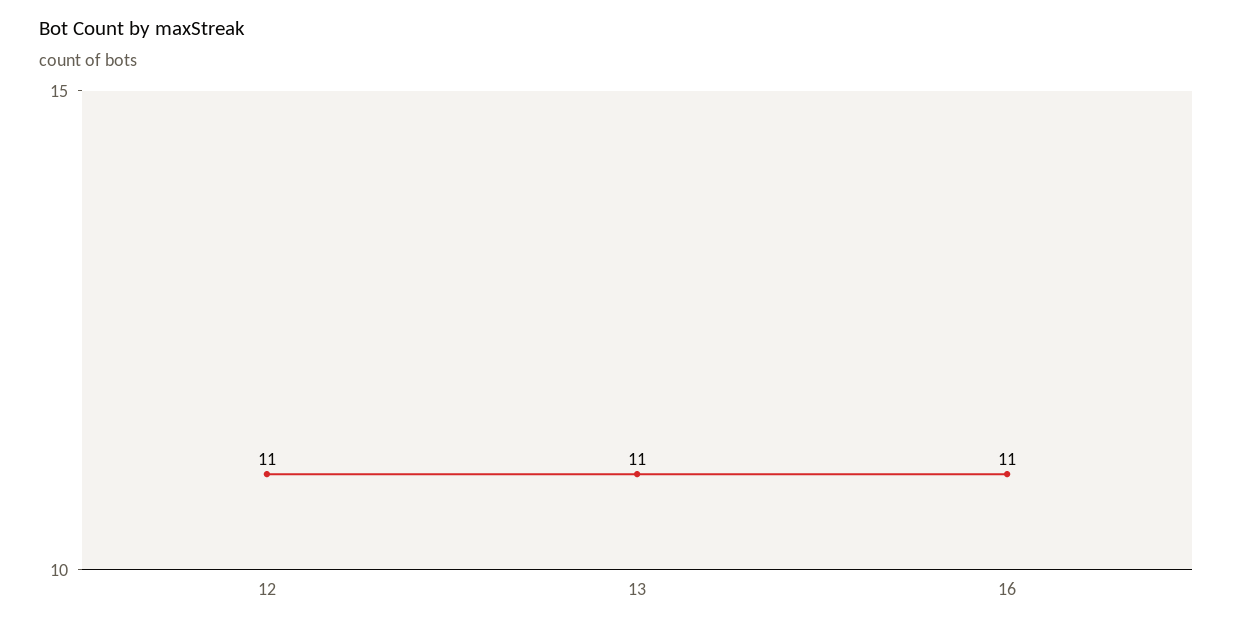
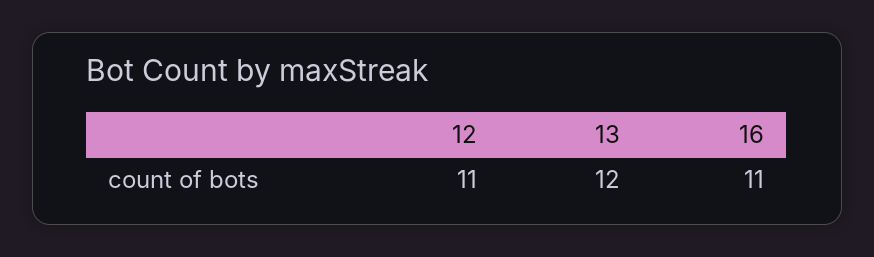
13: 11 -> 12

